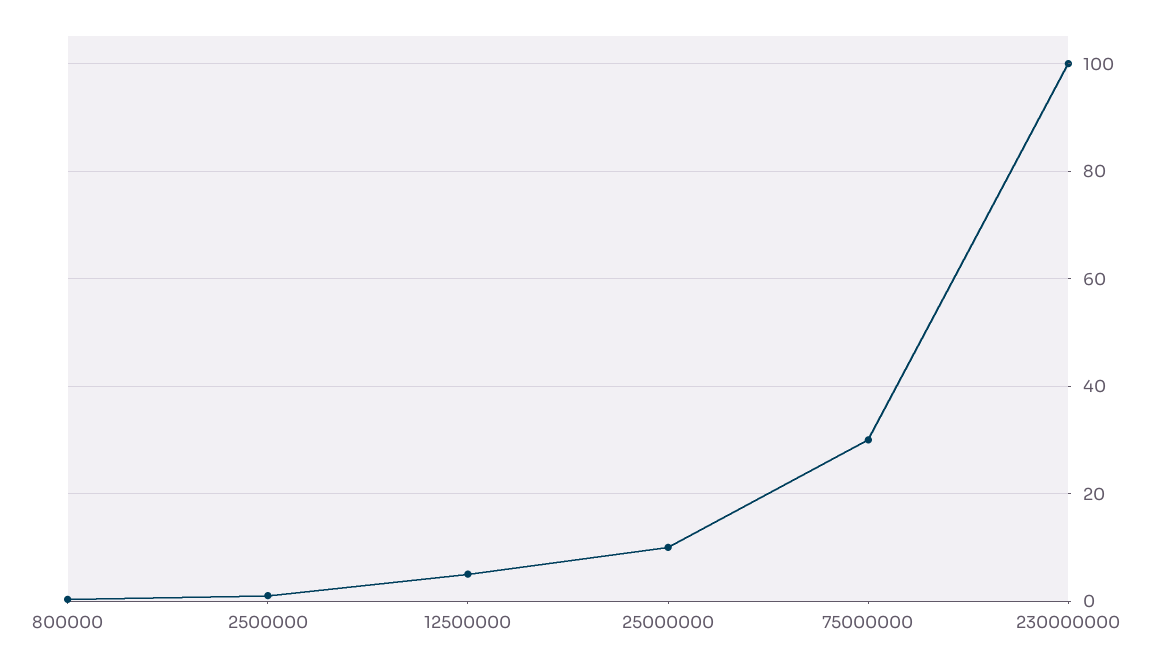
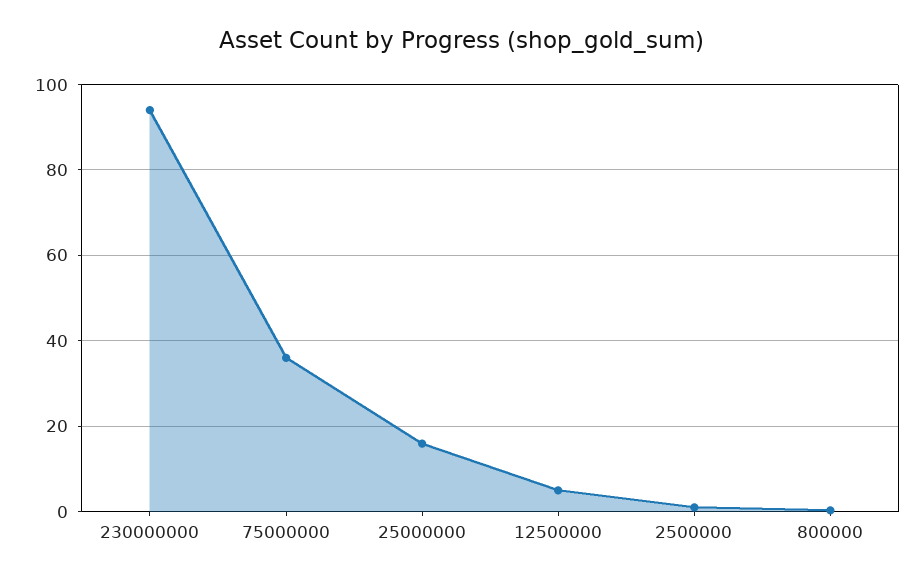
25000000: 10 -> 16
75000000: 30 -> 36
230000000: 100 -> 94

